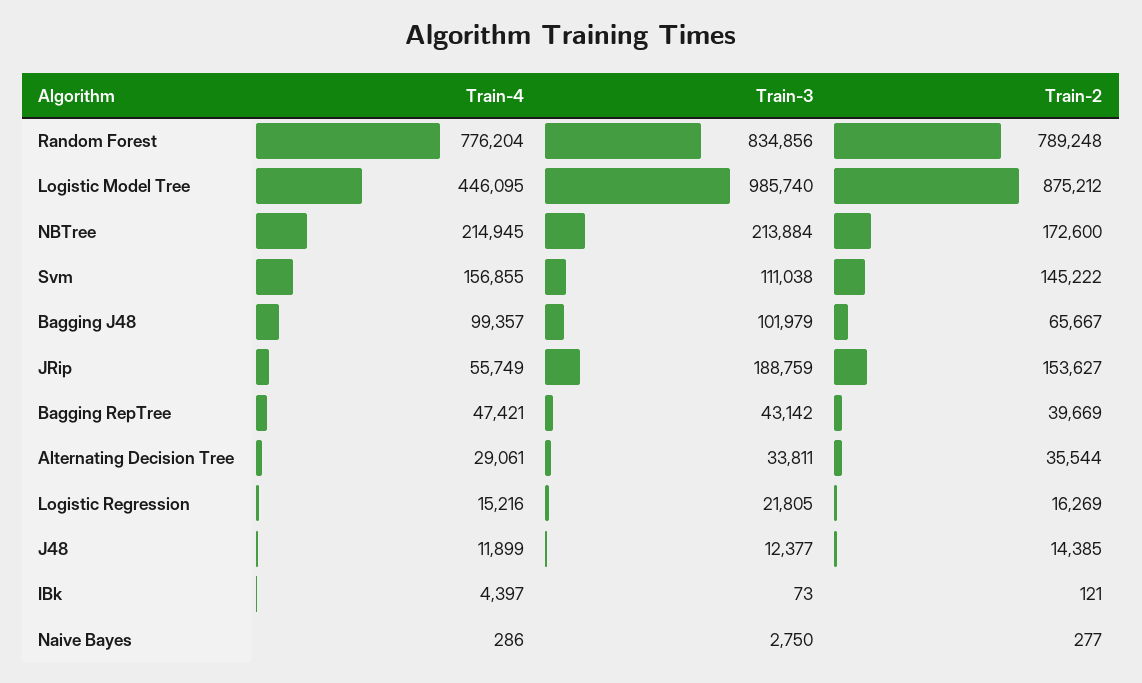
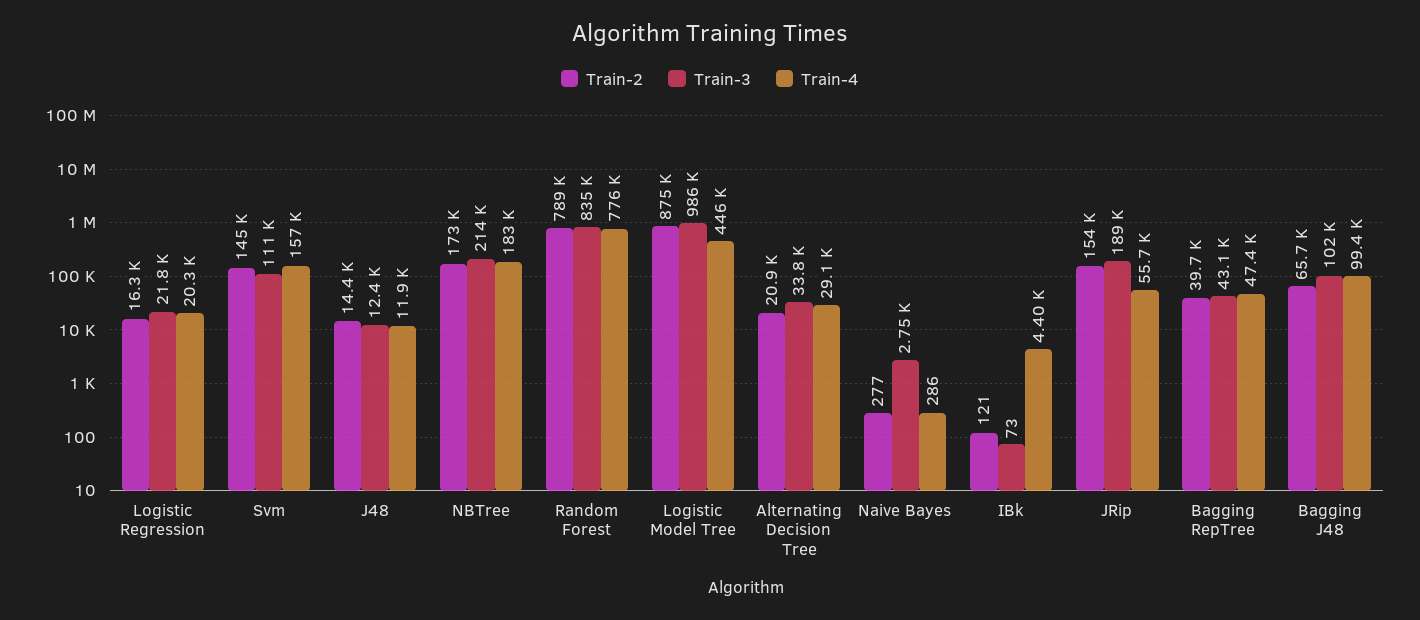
Train-4, NBTree: 214945 -> 183000
Train-2, Alternating Decision Tree: 35544 -> 20900
Train-4, Logistic Regression: 15216 -> 20300

